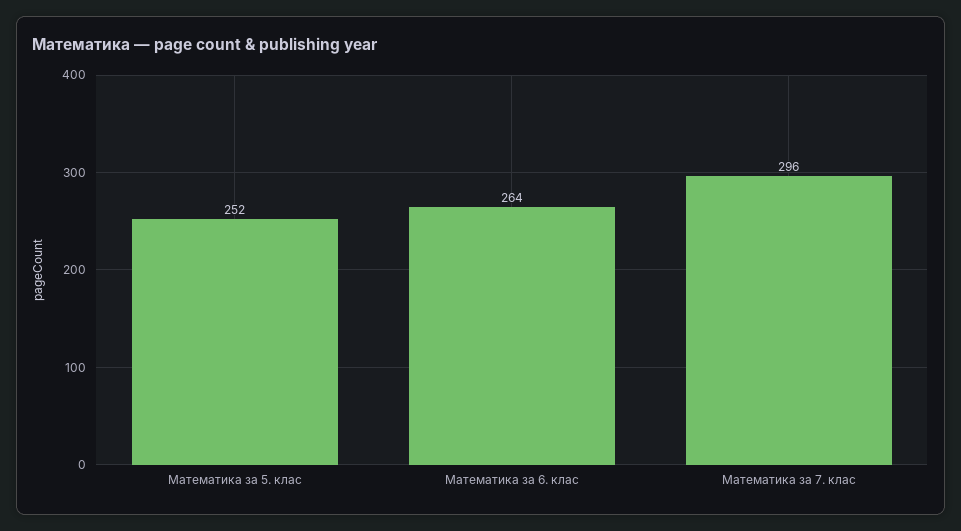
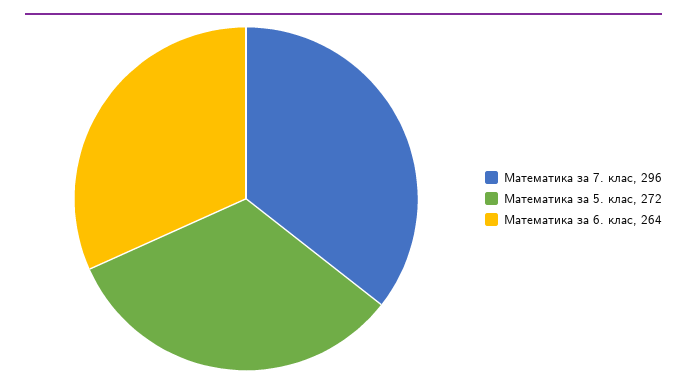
Математика за 5. клас: 252 -> 272

